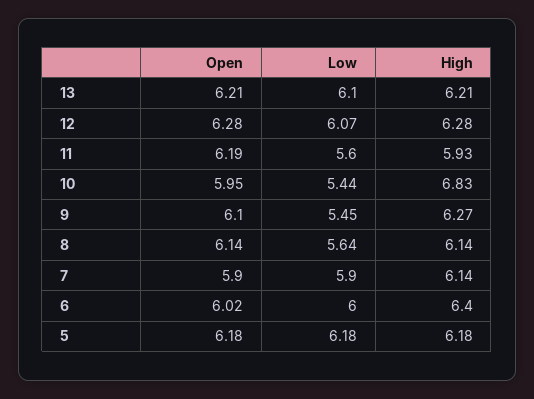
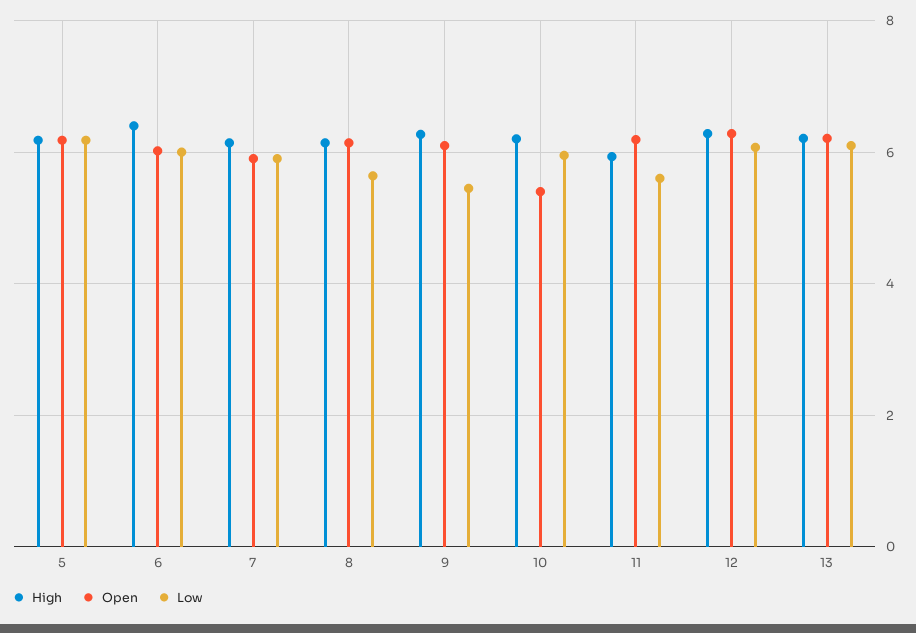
Open, 10: 5.95 -> 5.4
Low, 10: 5.44 -> 6
High, 10: 6.83 -> 6.2

